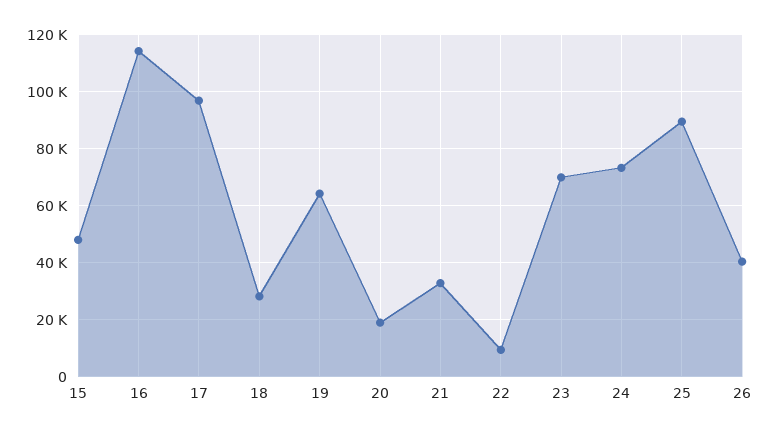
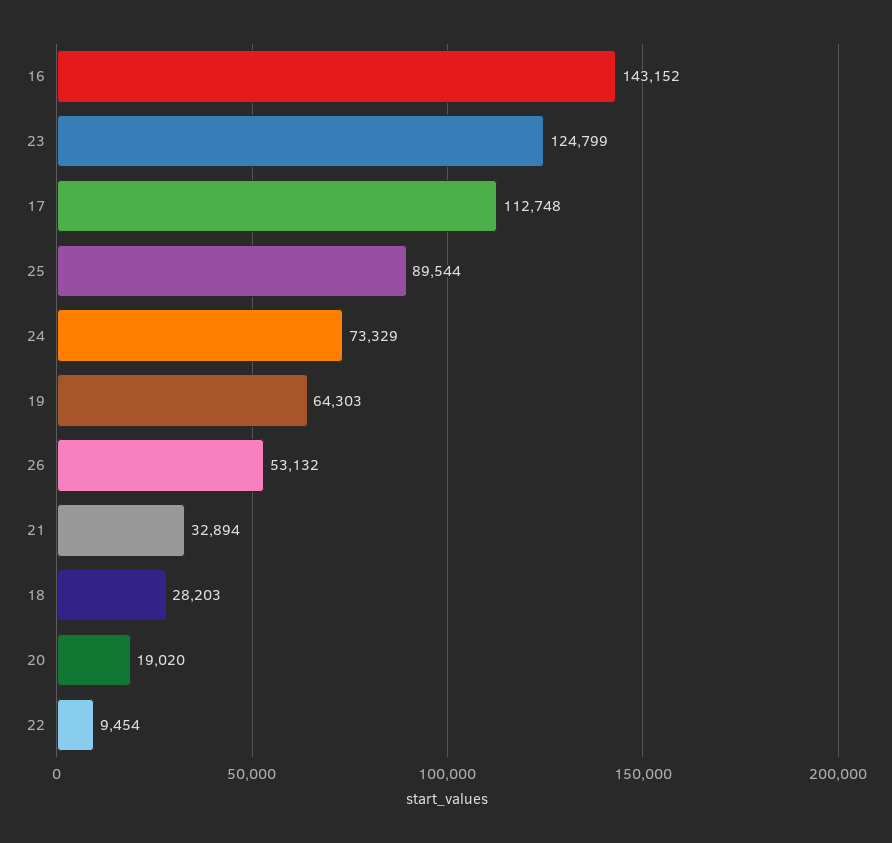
15: 47500 -> none
16: 115000 -> 143152
17: 97500 -> 112748
23: 70000 -> 124799
26: 40000 -> 53132

